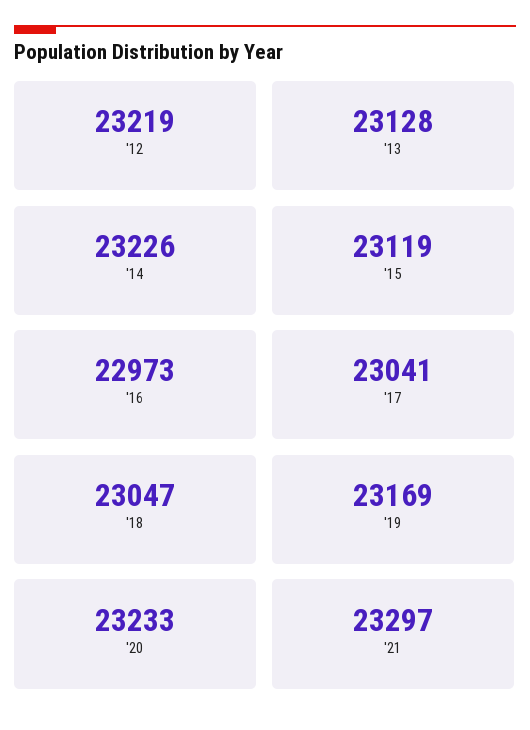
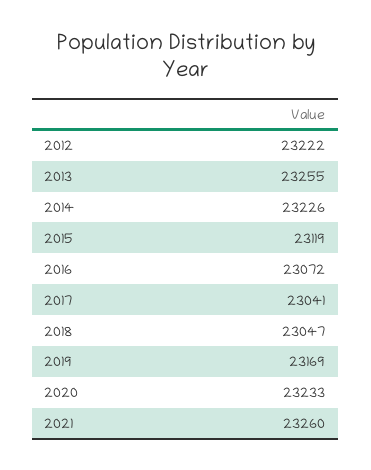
'12: 23219 -> 23222
'13: 23128 -> 23255
'16: 22973 -> 23072
'21: 23297 -> 23260

